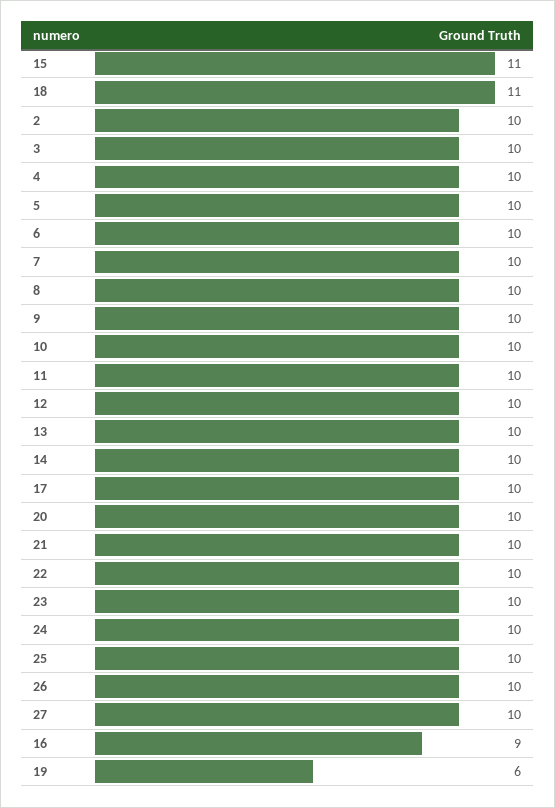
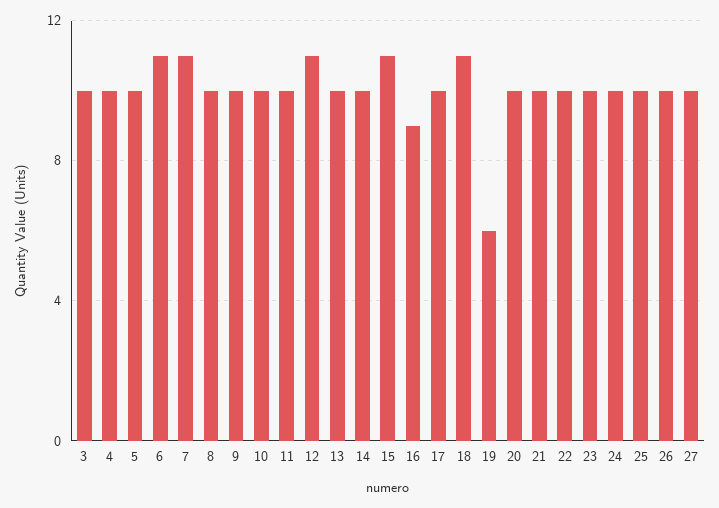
2: 10 -> none
6: 10 -> 11
7: 10 -> 11
12: 10 -> 11

